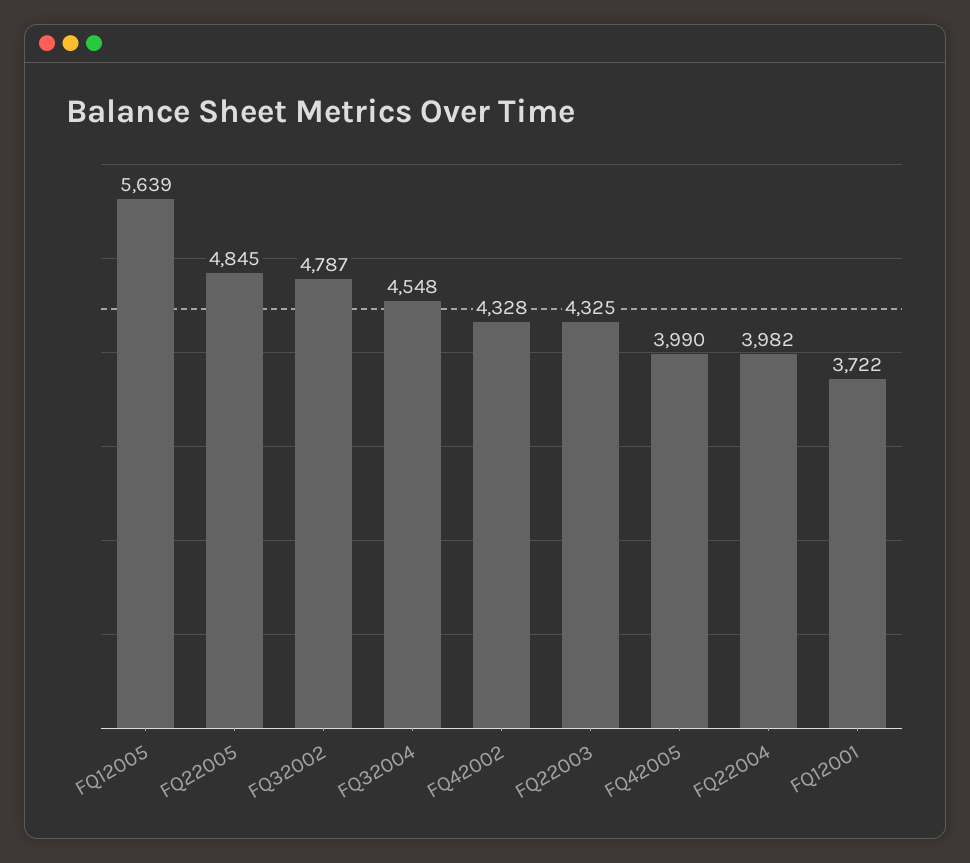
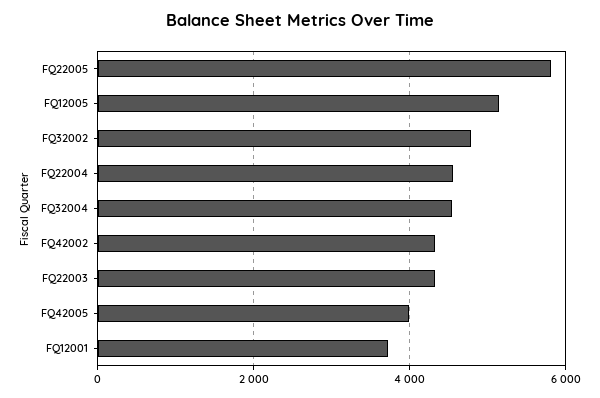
FQ12005: 5639 -> 5200
FQ22005: 4845 -> 5800
FQ22004: 3982 -> 4600

